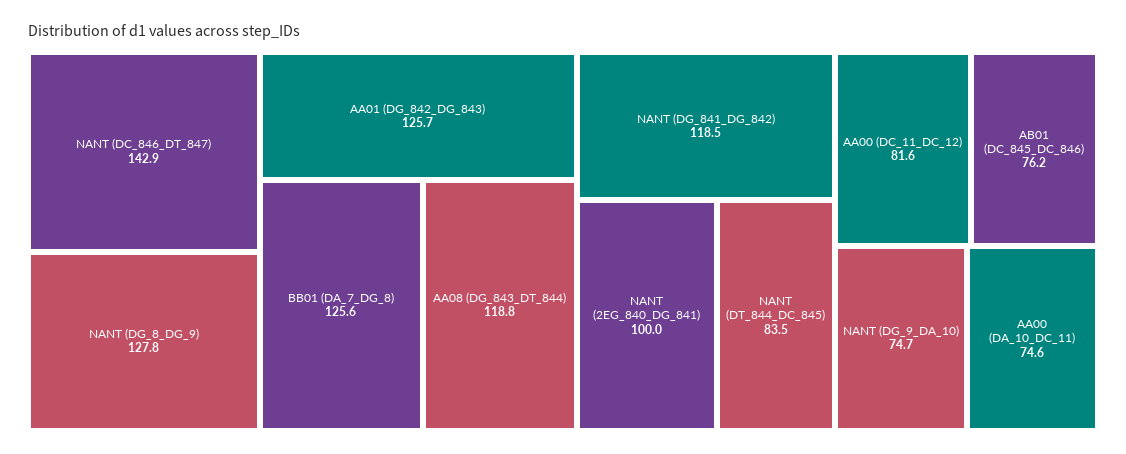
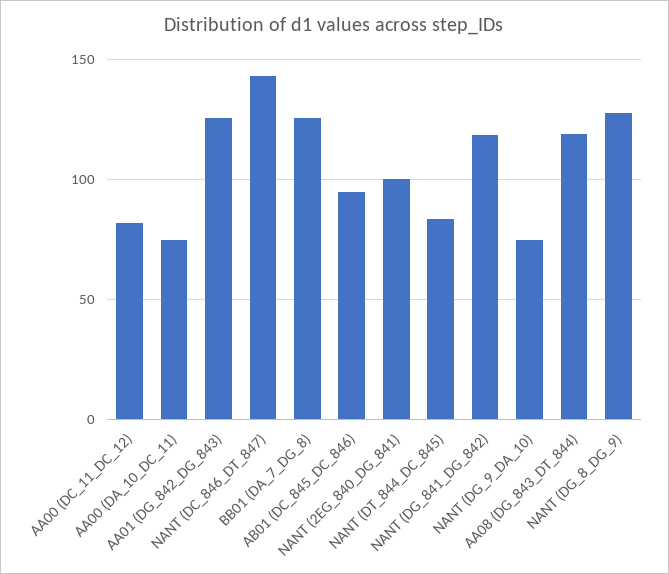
AB01 (DC_845_DC_846): 76.2 -> 95

